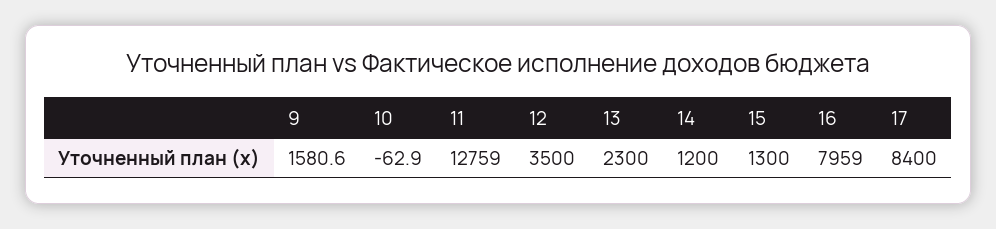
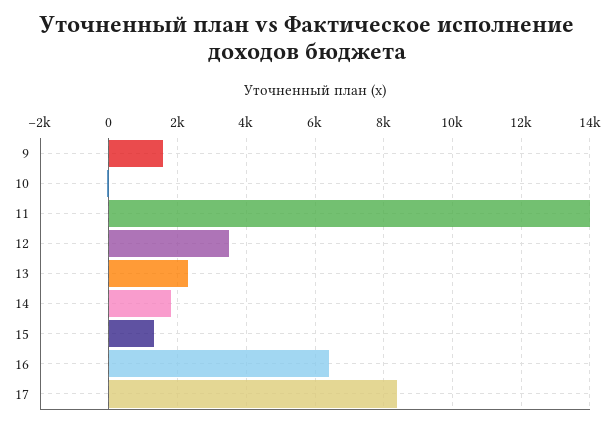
11: 12759 -> 14000
14: 1200 -> 1800
16: 7959 -> 6400

